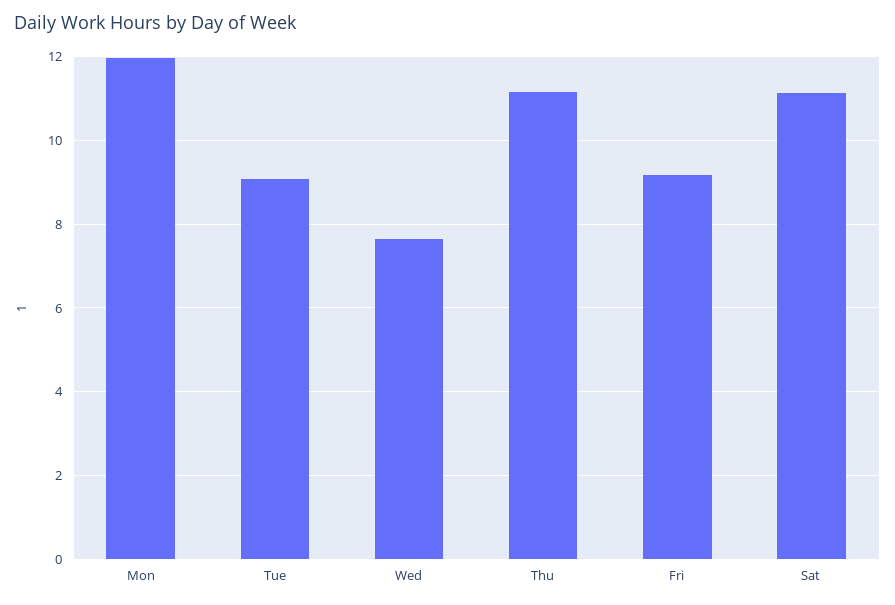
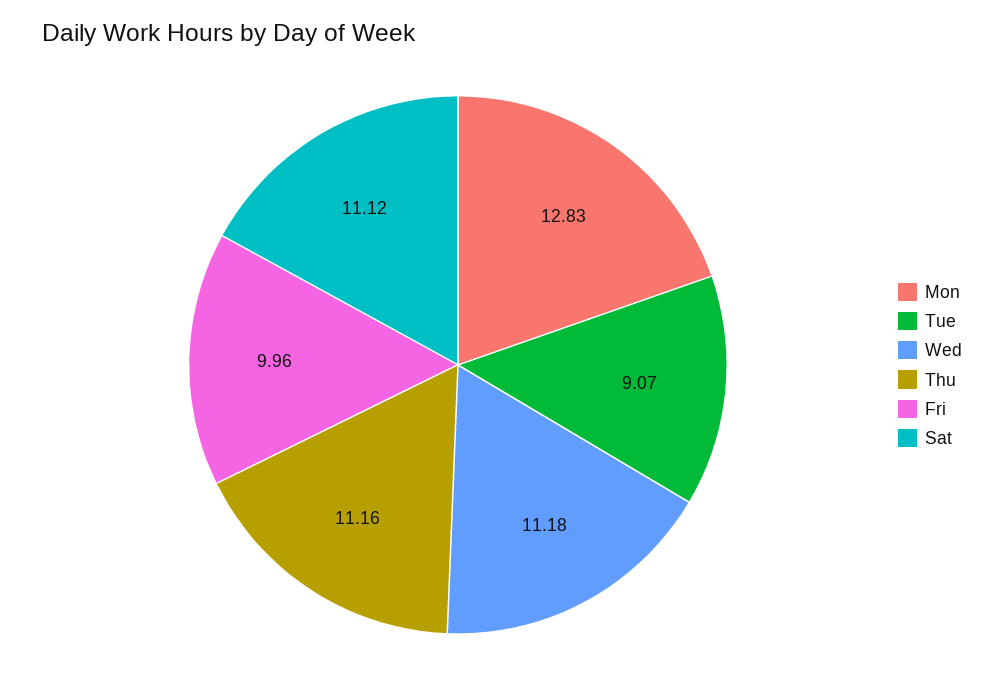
Mon: 12 -> 12.83
Wed: 7.6 -> 11.18
Fri: 9.2 -> 9.96

